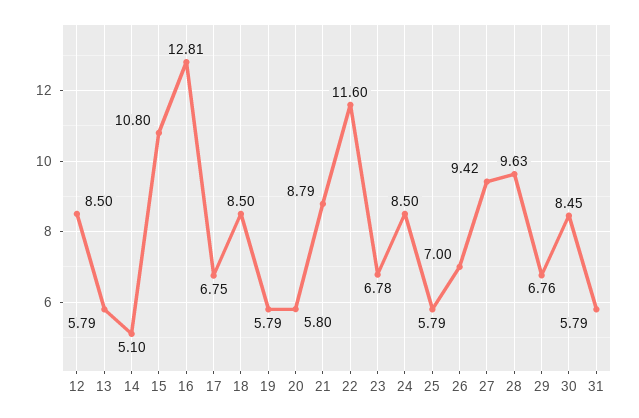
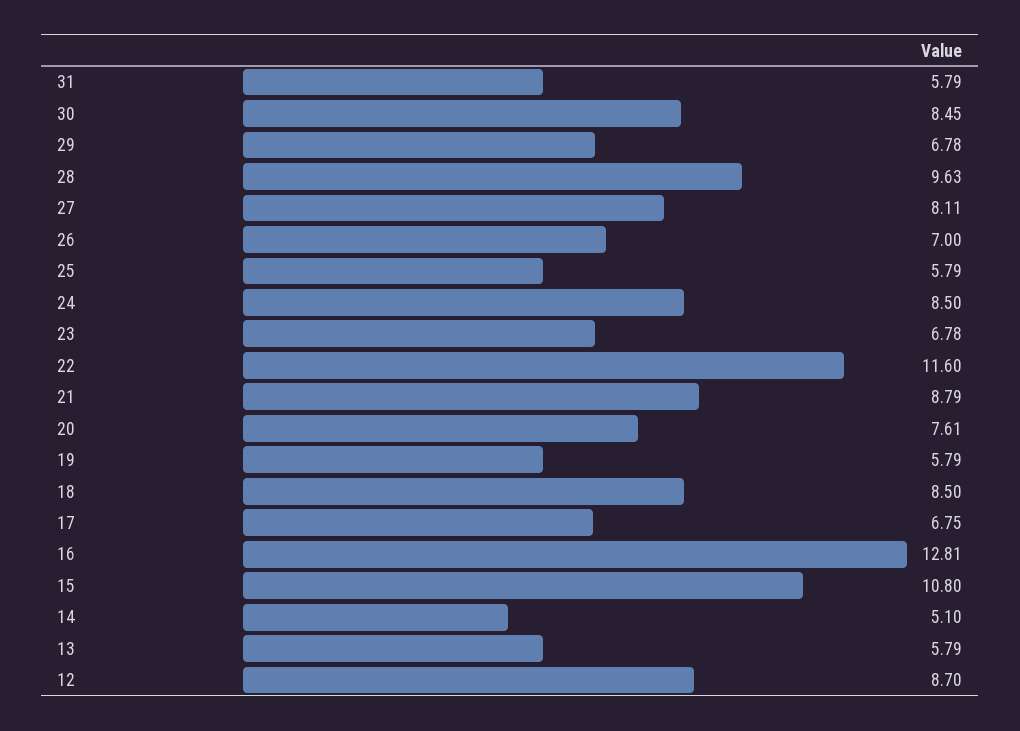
12: 8.5 -> 8.7
20: 5.8 -> 7.61
27: 9.42 -> 8.11
29: 6.76 -> 6.78

